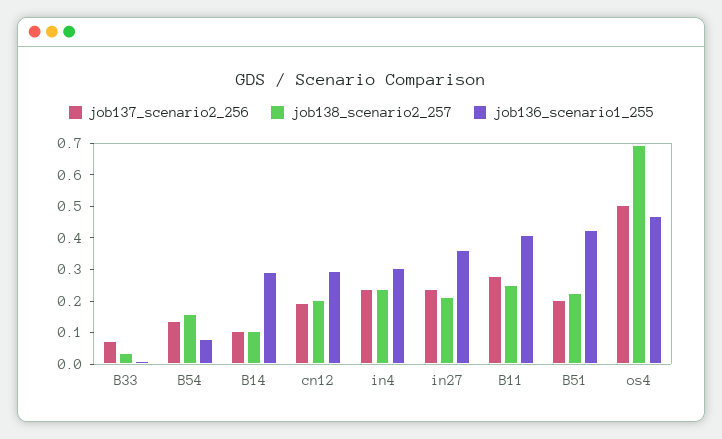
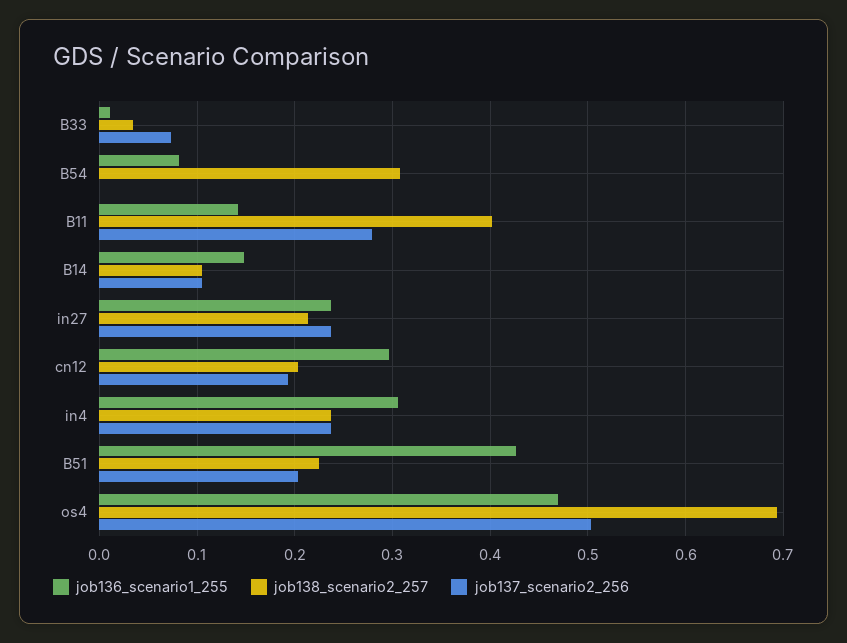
job137_scenario2_256, B54: 0.15 -> 0
job138_scenario2_257, B54: 0.15 -> 0.31
job136_scenario1_255, B14: 0.3 -> 0.15
job136_scenario1_255, in27: 0.35 -> 0.24
job138_scenario2_257, B11: 0.25 -> 0.4
job136_scenario1_255, B11: 0.4 -> 0.14

